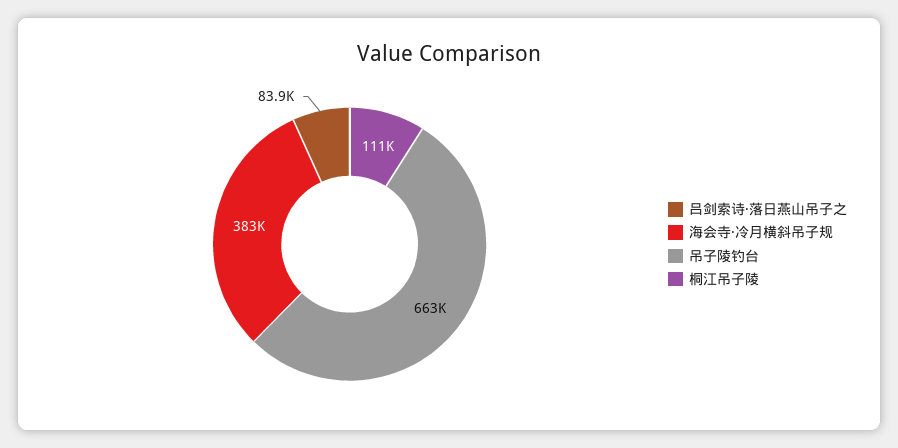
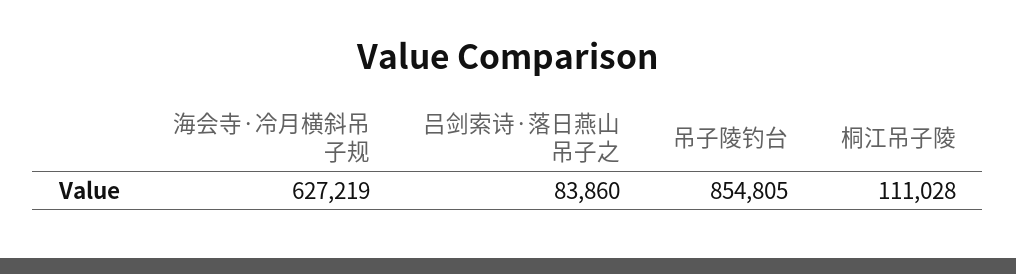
海会寺·冷月横斜吊子规: 383000 -> 627219
吊子陵钓台: 663000 -> 854805

